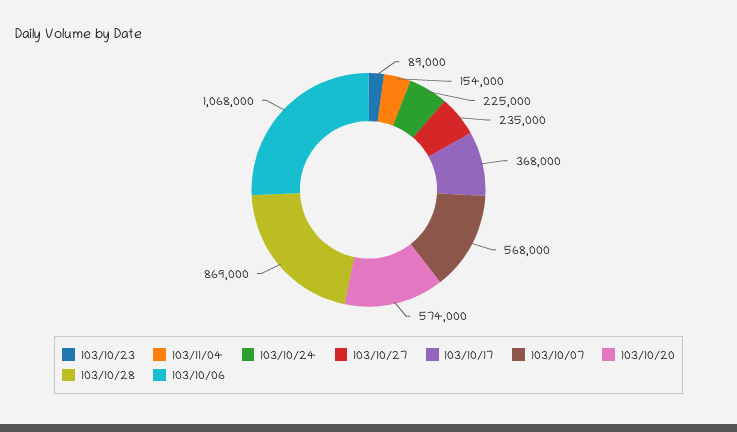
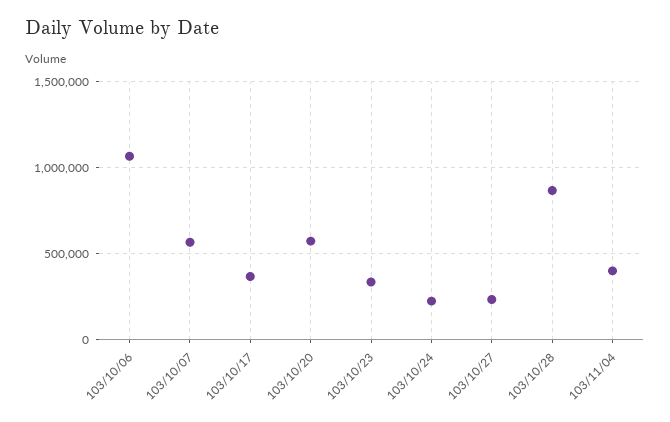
103/10/23: 89000 -> 350000
103/11/04: 154000 -> 400000

